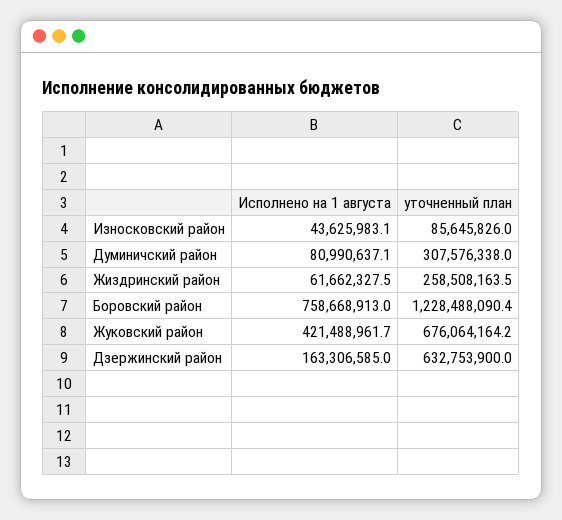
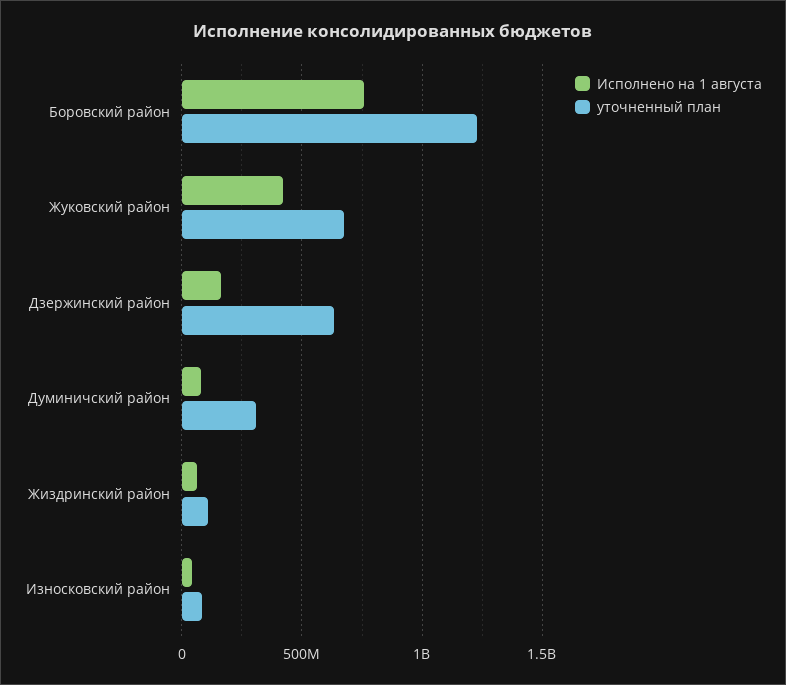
уточненный план, Жиздринский район: 258508163.5 -> 100000000

